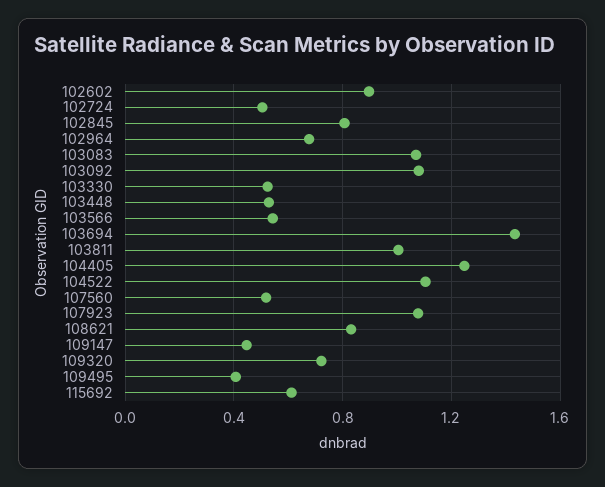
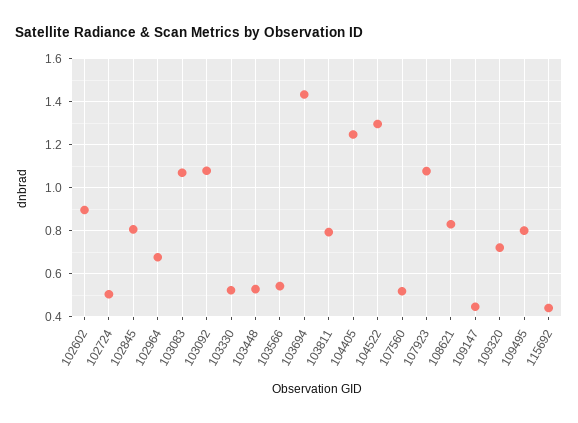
103811: 1 -> 0.8
104522: 1.1 -> 1.3
109495: 0.4 -> 0.8
115692: 0.6 -> 0.45

